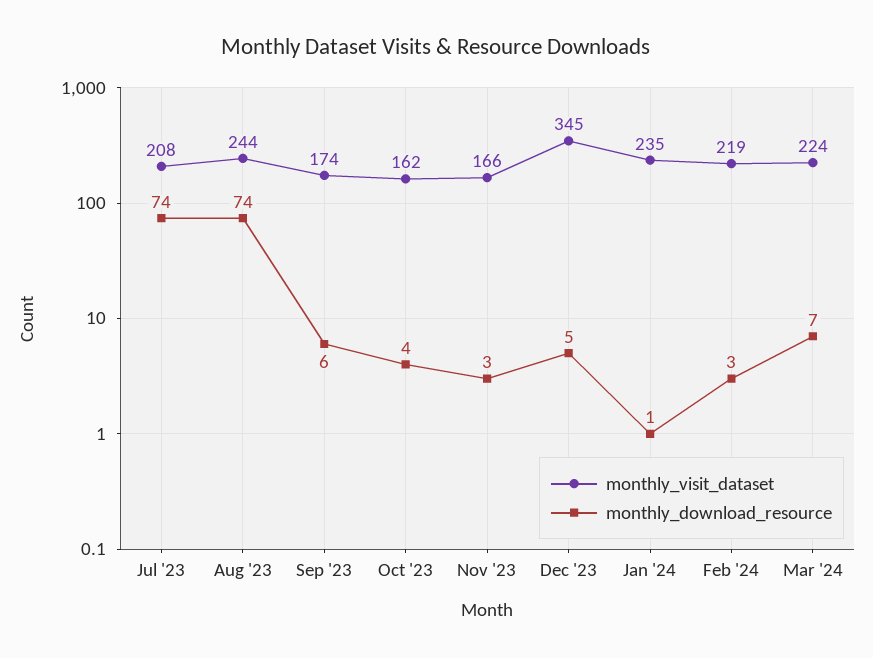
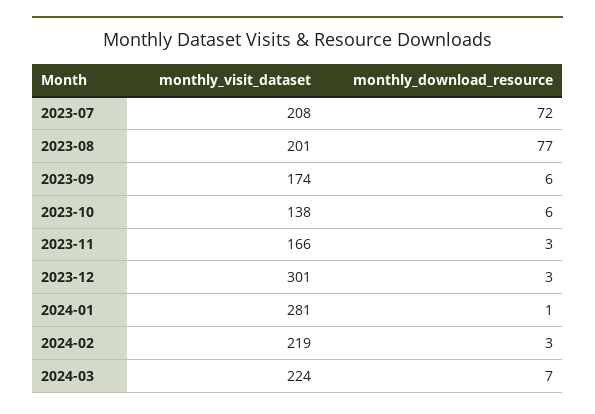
monthly_download_resource, Jul '23: 74 -> 72
monthly_visit_dataset, Aug '23: 244 -> 201
monthly_download_resource, Aug '23: 74 -> 77
monthly_visit_dataset, Oct '23: 162 -> 138
monthly_download_resource, Oct '23: 4 -> 6
monthly_visit_dataset, Dec '23: 345 -> 301
monthly_download_resource, Dec '23: 5 -> 3
monthly_visit_dataset, Jan '24: 235 -> 281

